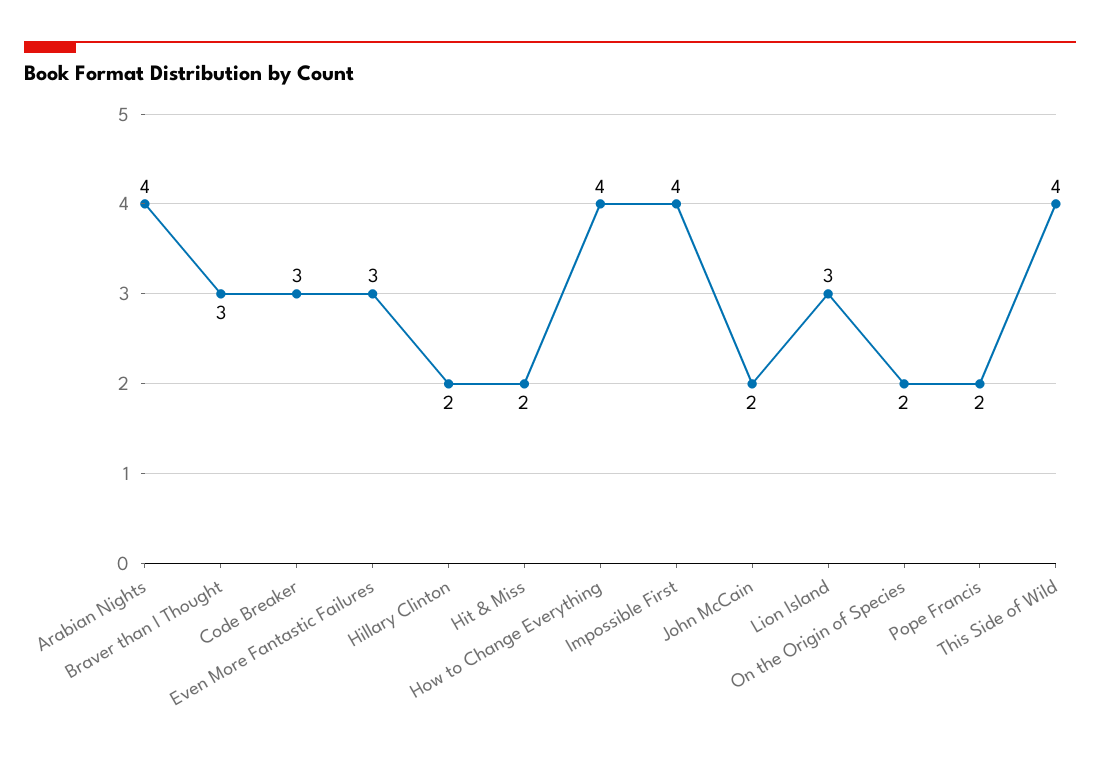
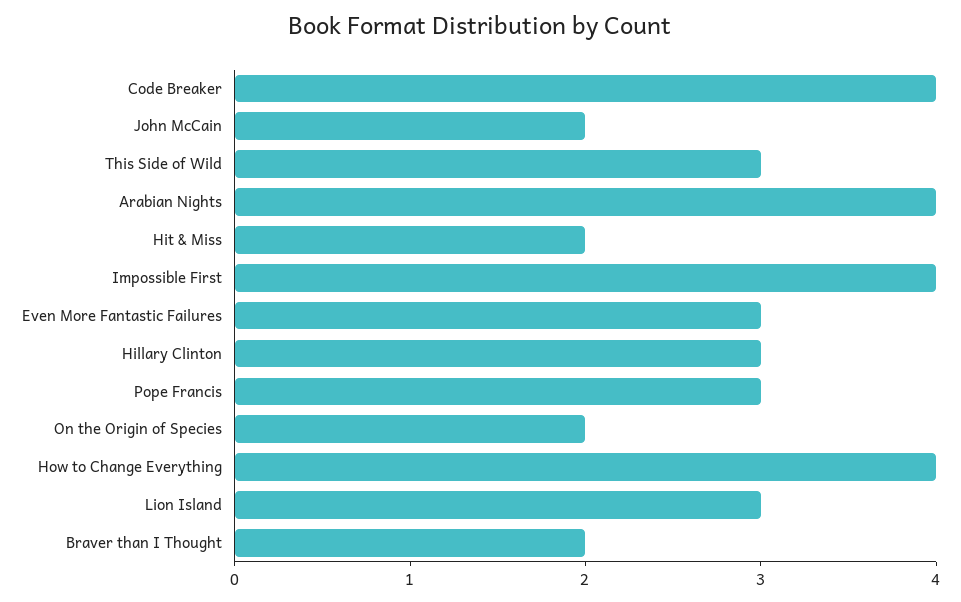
Braver than I Thought: 3 -> 2
Code Breaker: 3 -> 4
Hillary Clinton: 2 -> 3
Pope Francis: 2 -> 3
This Side of Wild: 4 -> 3

